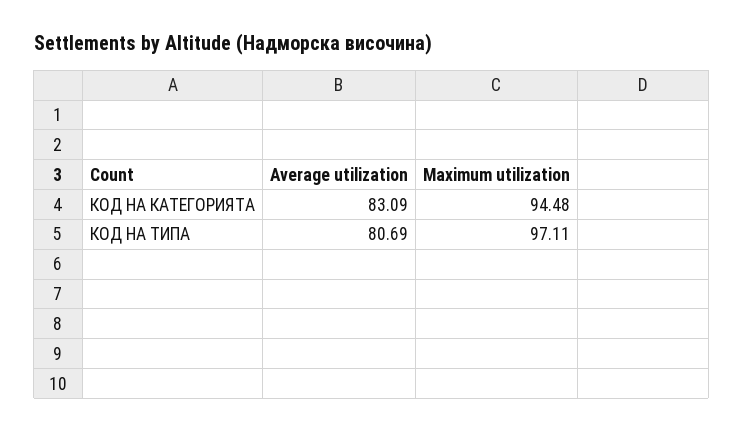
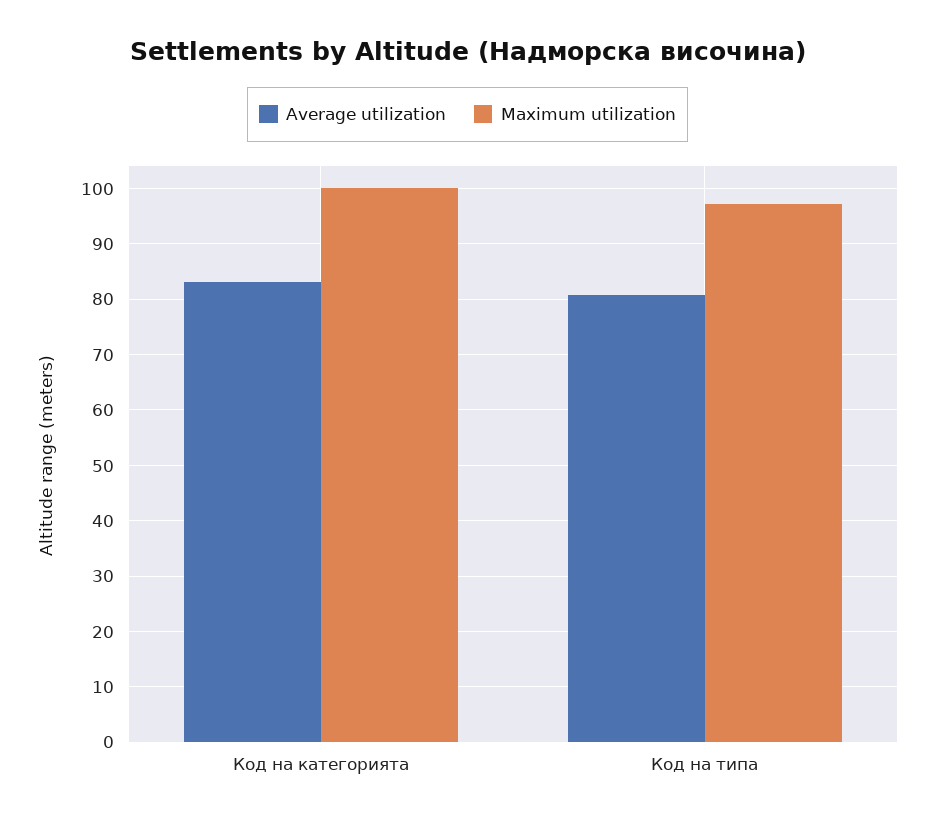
Maximum utilization, КОД НА КАТЕГОРИЯТА: 94.48 -> 100

